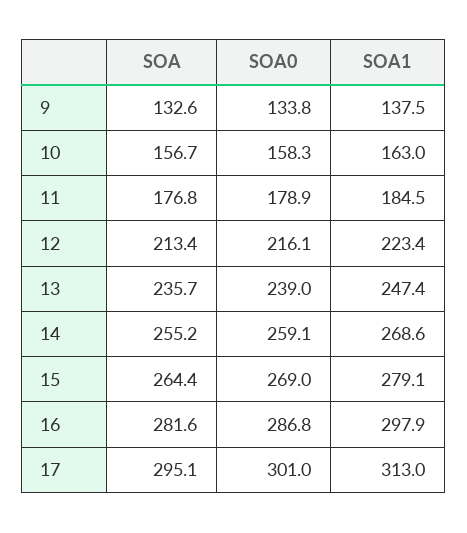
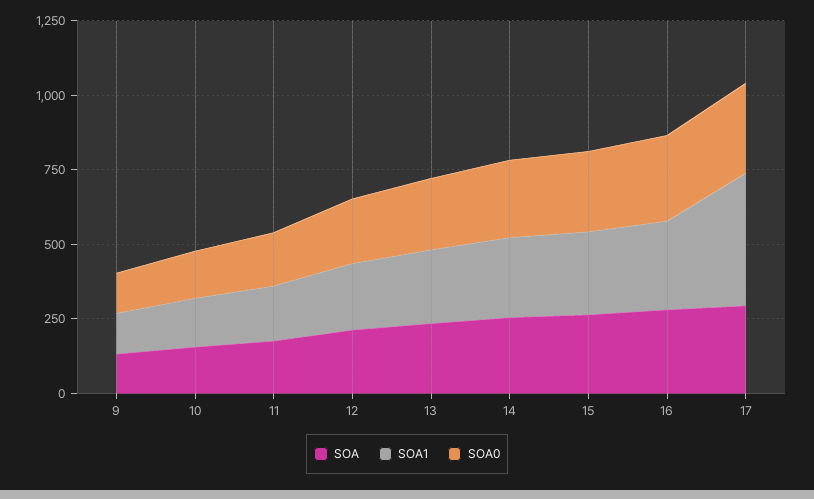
SOA1, 17: 313 -> 450

